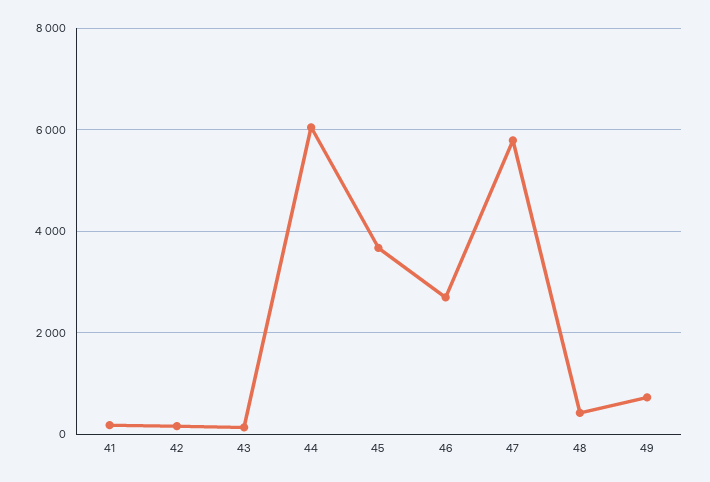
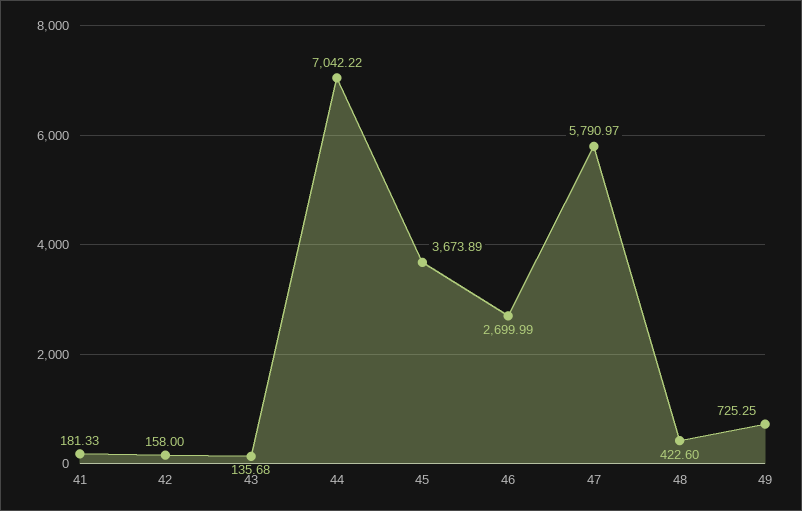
44: 6000 -> 7042.22

